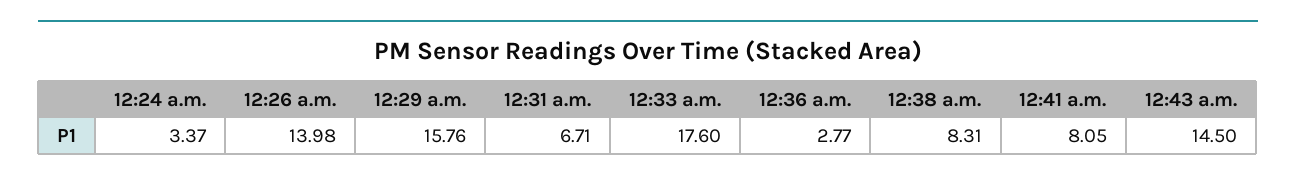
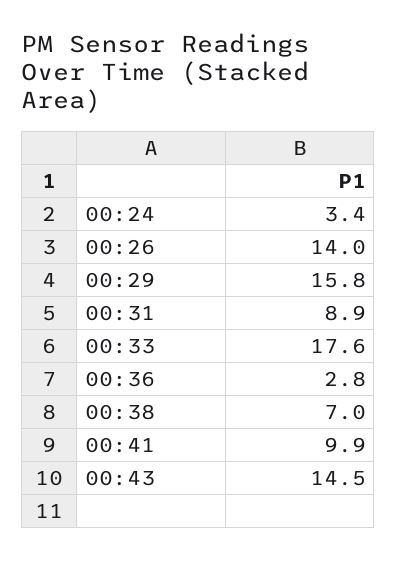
12:31 a.m.: 6.71 -> 8.9
12:38 a.m.: 8.31 -> 7
12:41 a.m.: 8.05 -> 9.9

